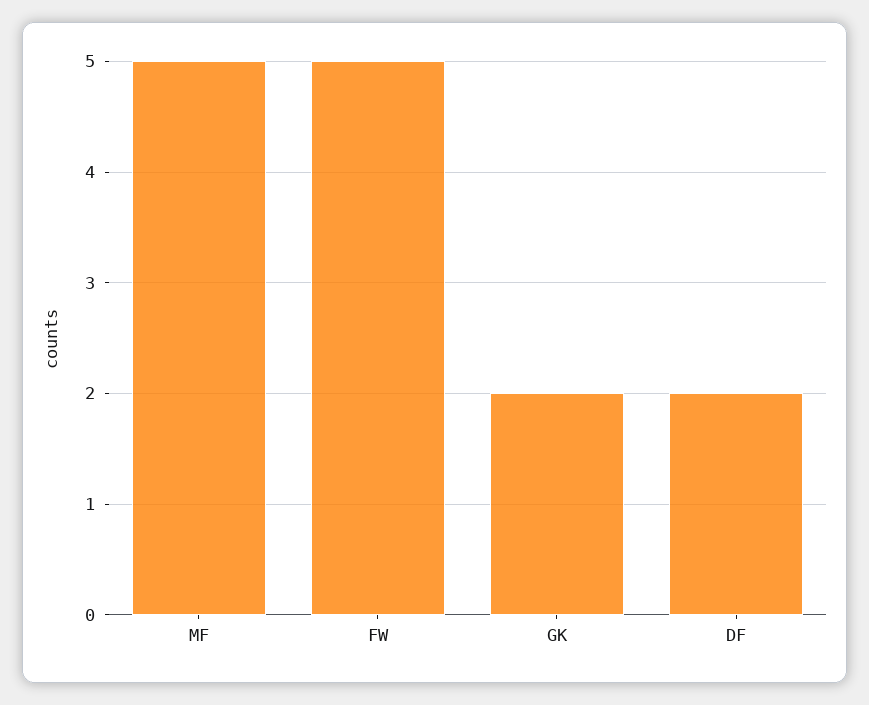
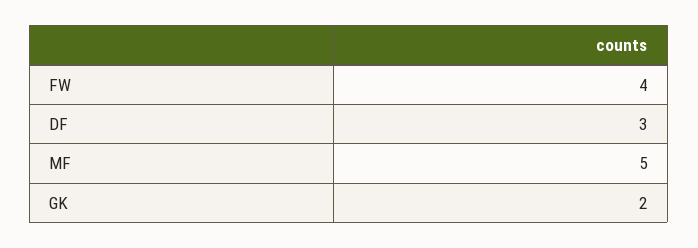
FW: 5 -> 4
DF: 2 -> 3

